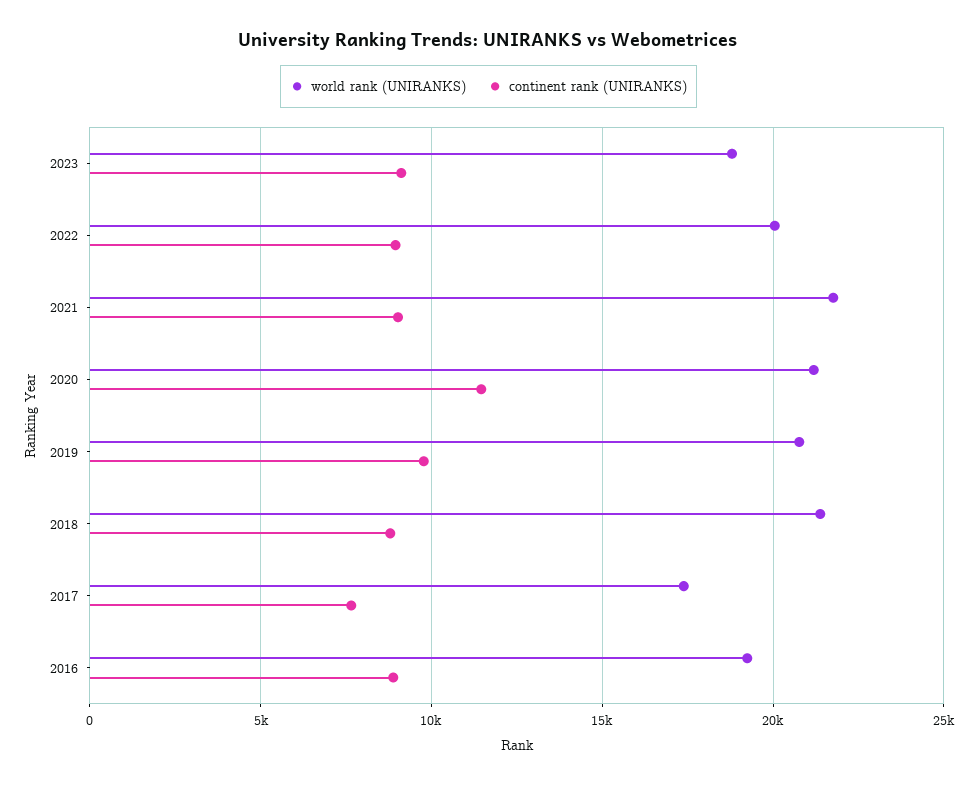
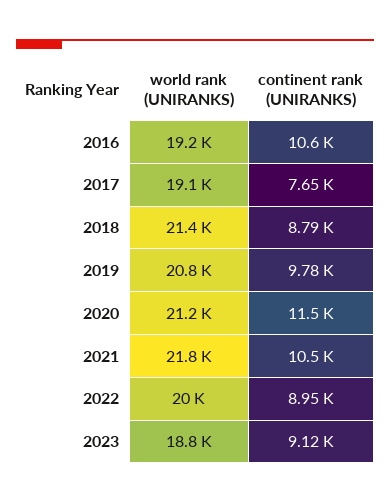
continent rank (UNIRANKS), 2021: 9000 -> 10500
world rank (UNIRANKS), 2017: 17500 -> 19100
continent rank (UNIRANKS), 2016: 9000 -> 10600

